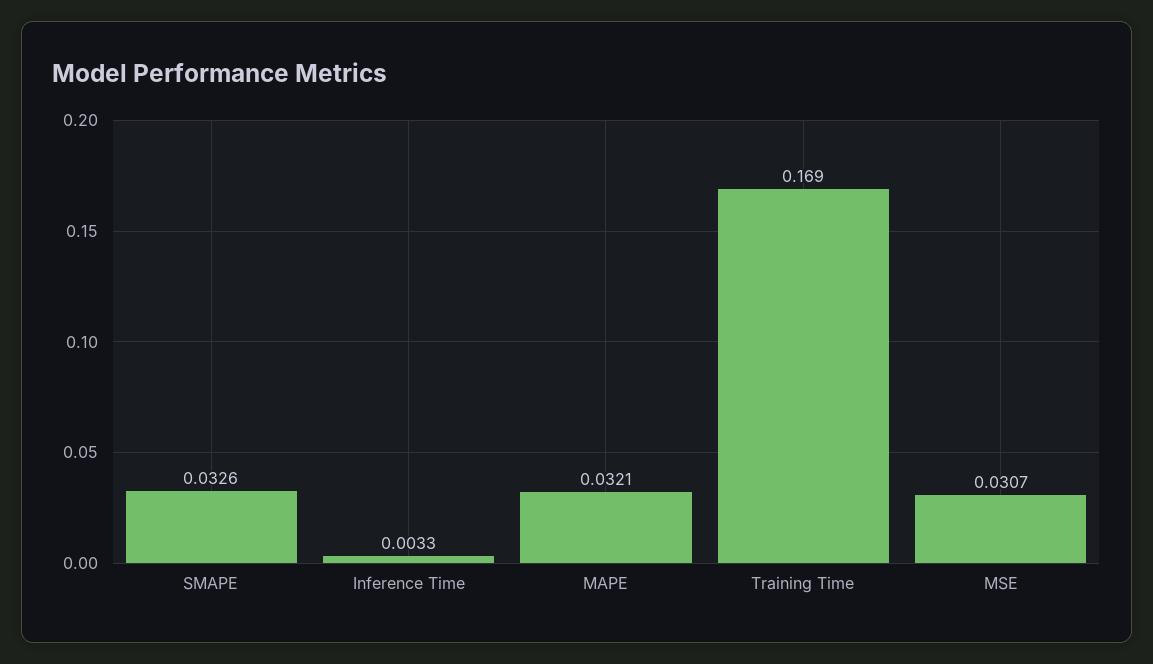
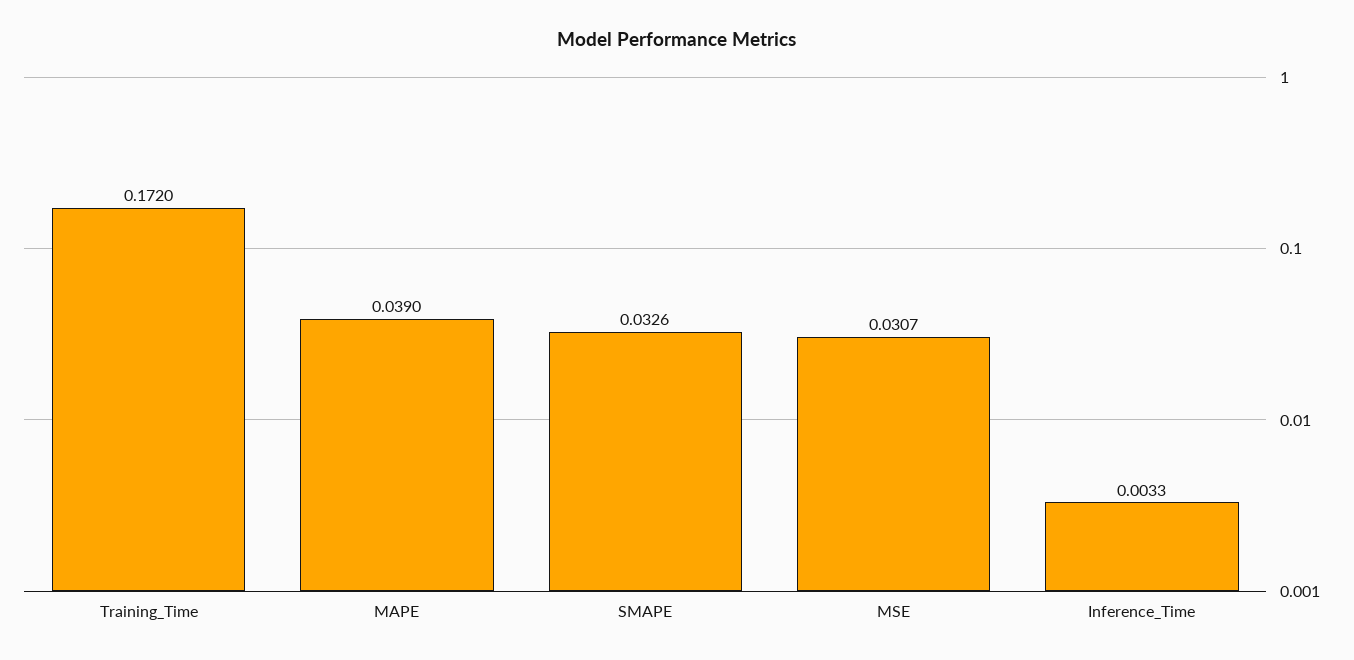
MAPE: 0.0321 -> 0.039
Training Time: 0.169 -> 0.172

